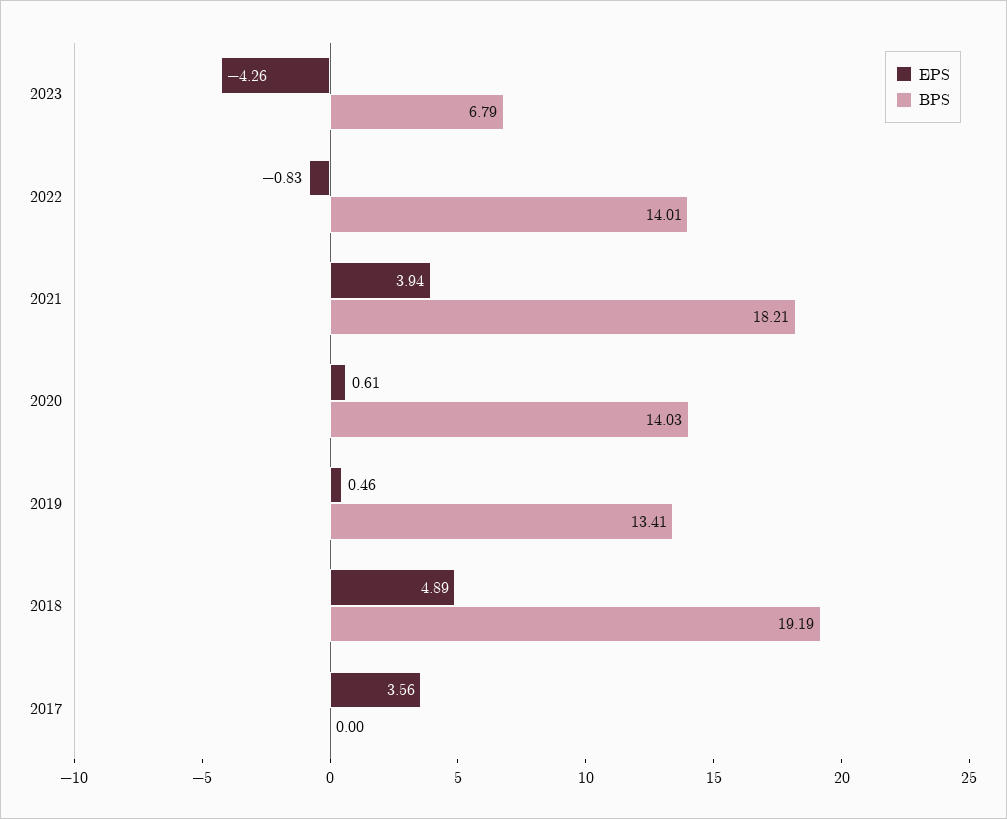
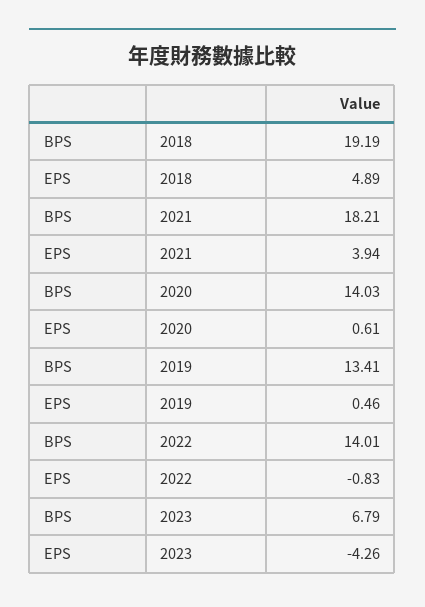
EPS, 2017: 3.56 -> none
BPS, 2017: 0 -> none

